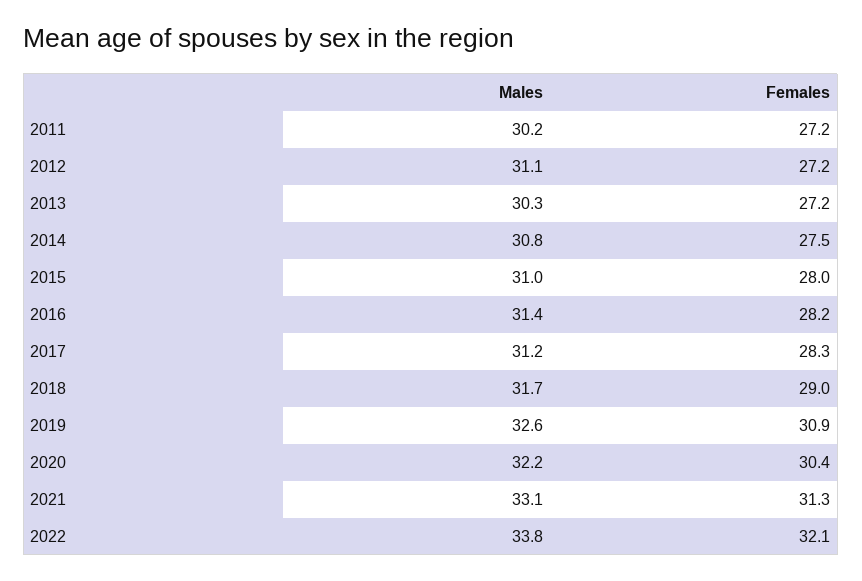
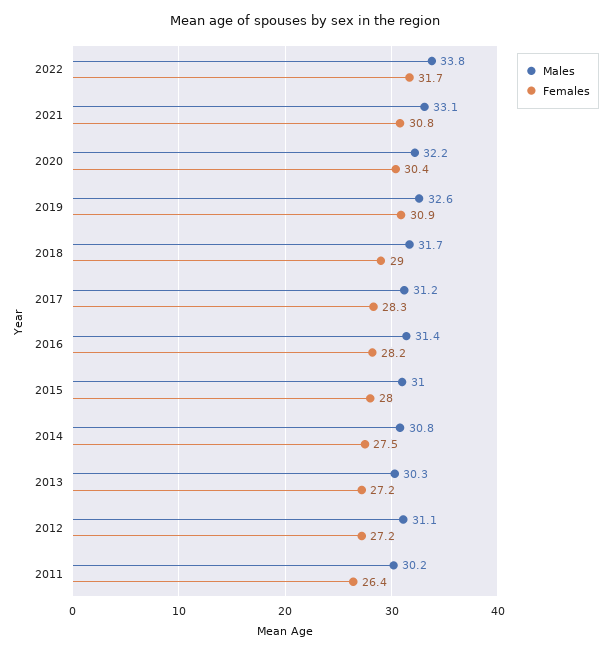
Females, 2011: 27.2 -> 26.4
Females, 2021: 31.3 -> 30.8
Females, 2022: 32.1 -> 31.7

